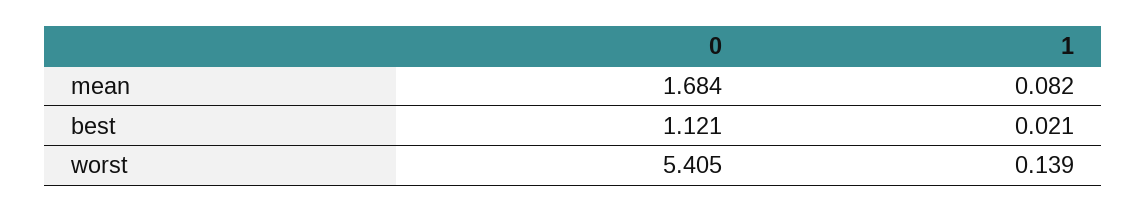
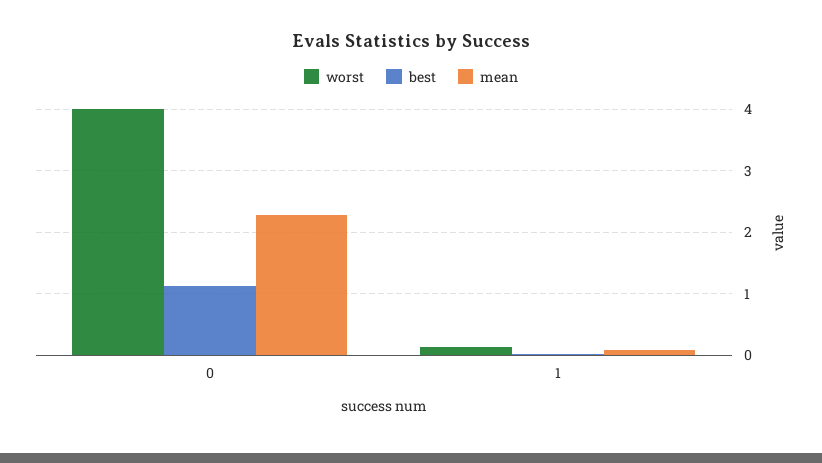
mean, 0: 1.684 -> 2.3
worst, 0: 5.405 -> 4

